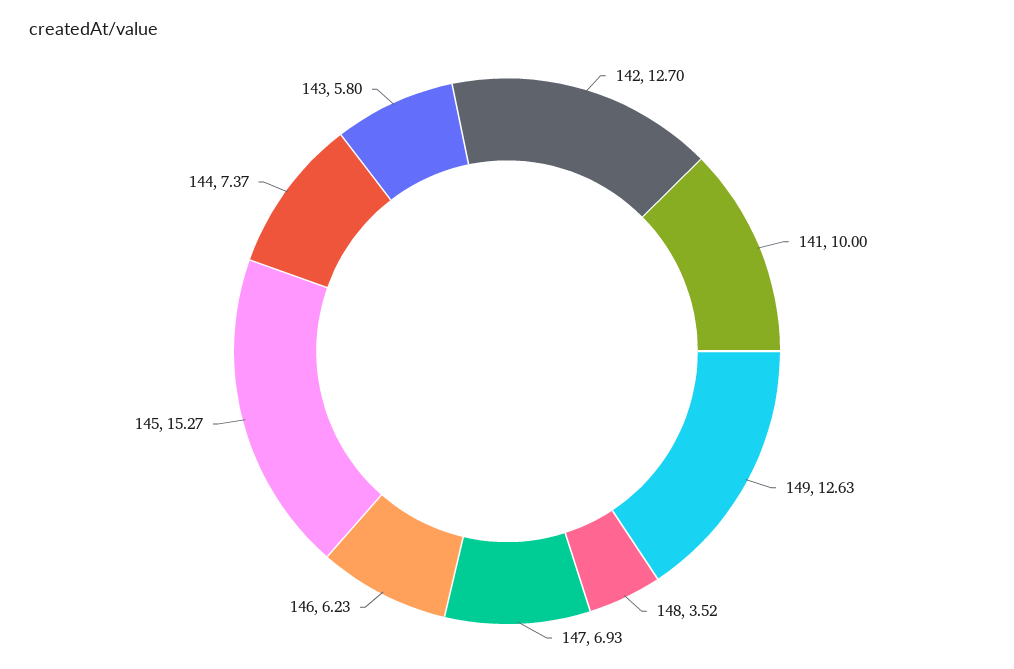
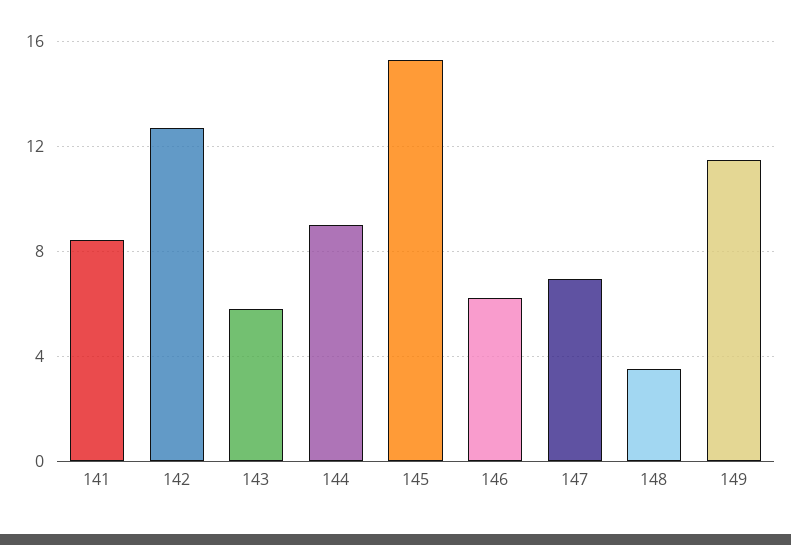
141: 10 -> 8.5
149: 12.63 -> 11.5
144: 7.37 -> 9

